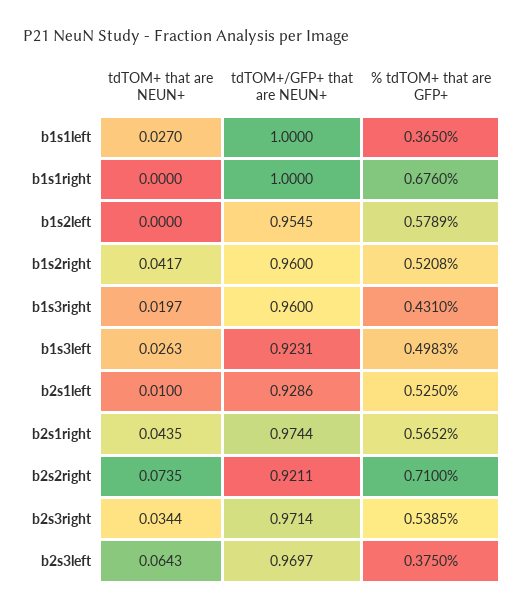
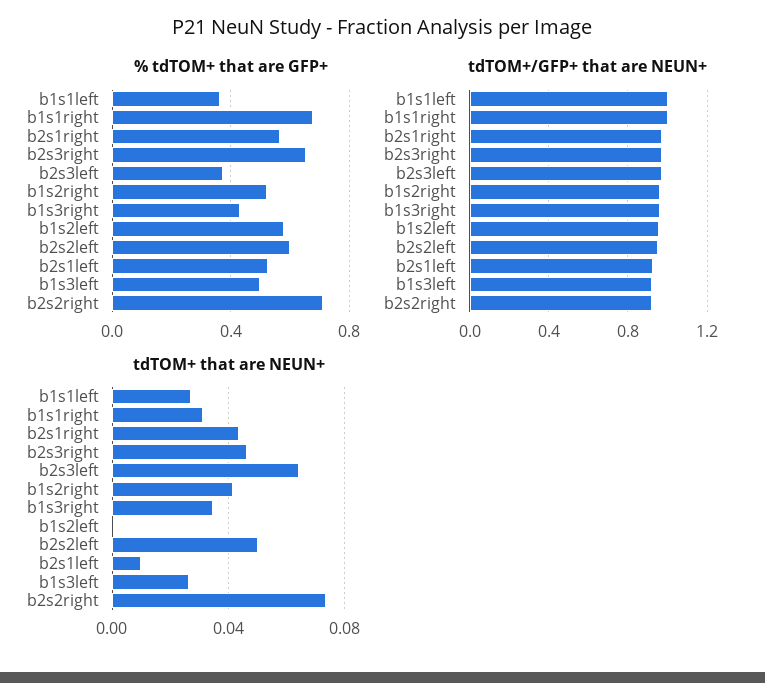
tdTOM+ that are NEUN+, b1s1right: 0 -> 0.03
tdTOM+ that are NEUN+, b1s3right: 0.0197 -> 0.035
tdTOM+ that are NEUN+, b2s3right: 0.0344 -> 0.045
% tdTOM+ that are GFP+, b2s3right: 0.5385 -> 0.65
% tdTOM+ that are GFP+, b2s2left: none -> 0.6
tdTOM+/GFP+ that are NEUN+, b2s2left: none -> 0.95
tdTOM+ that are NEUN+, b2s2left: none -> 0.05

